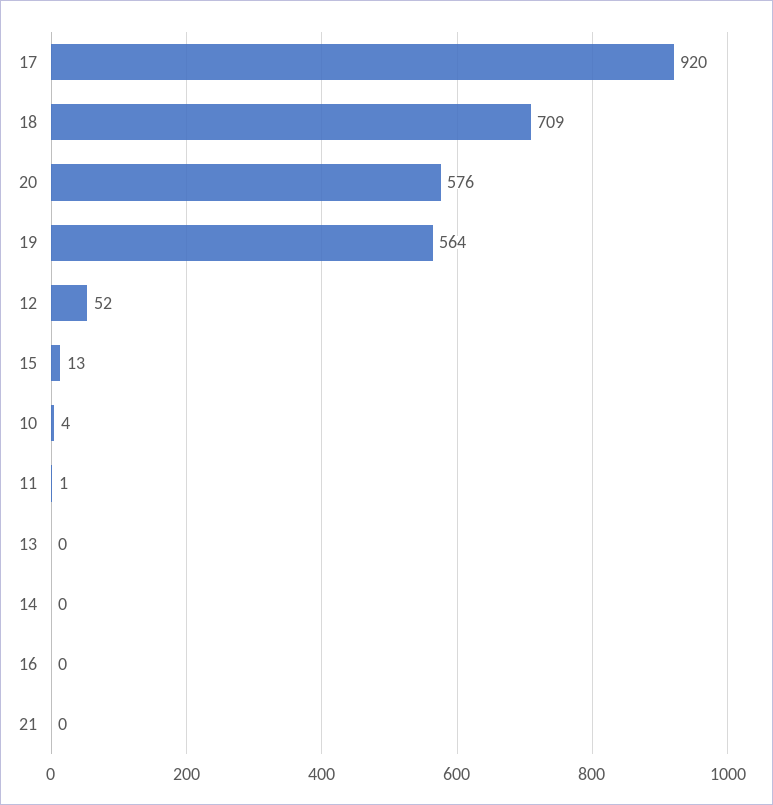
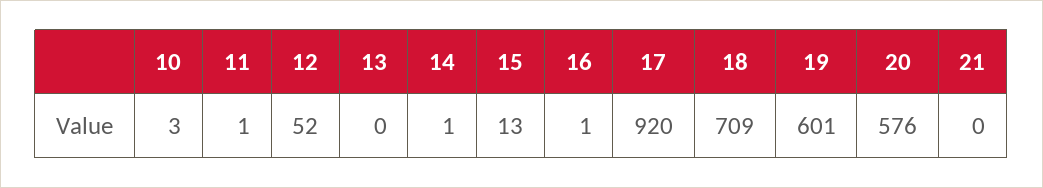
19: 564 -> 601
10: 4 -> 3
14: 0 -> 1
16: 0 -> 1

